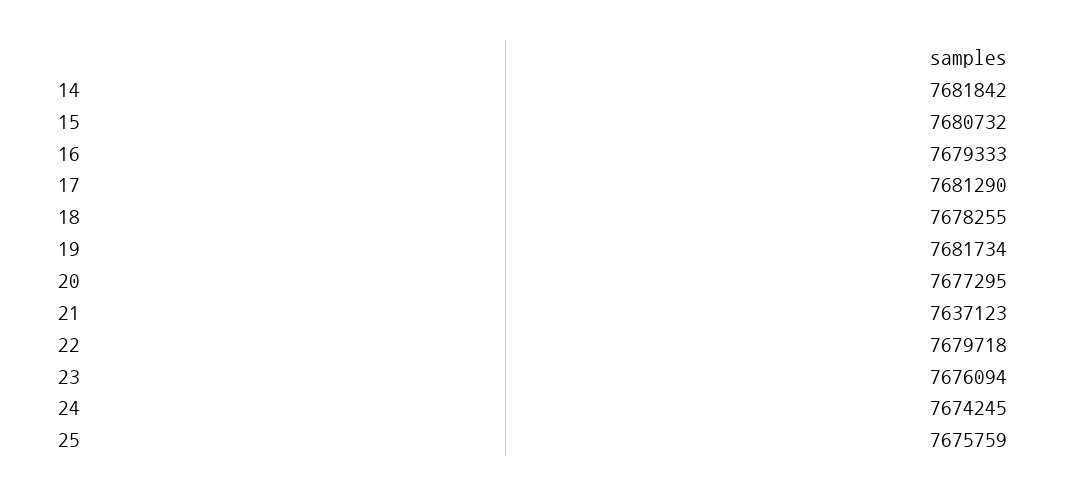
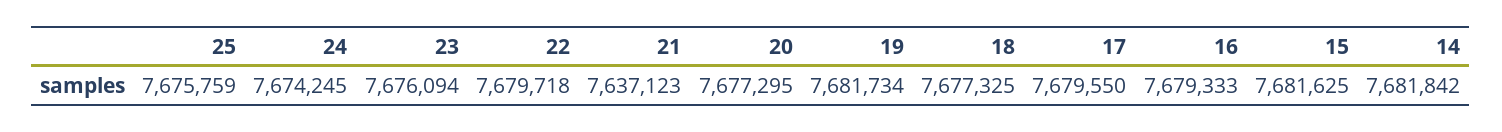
15: 7680732 -> 7681625
17: 7681290 -> 7679550
18: 7678255 -> 7677325

